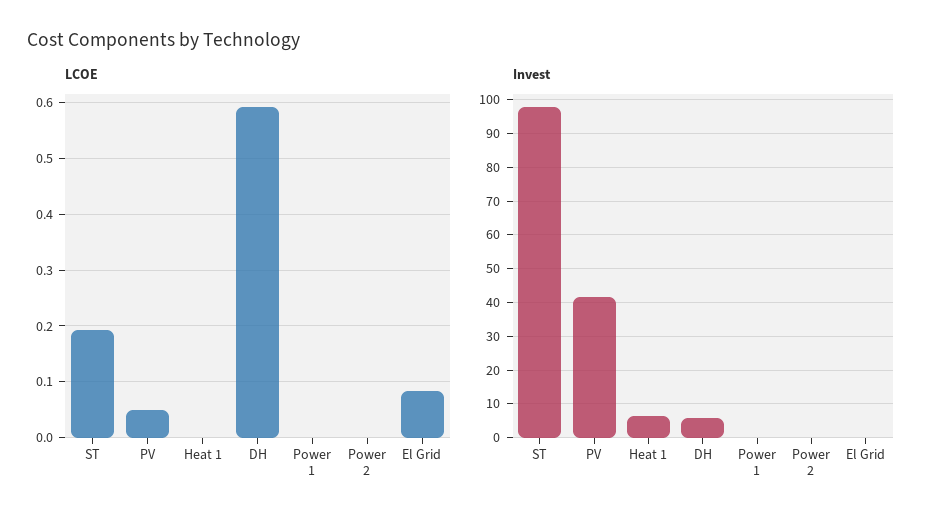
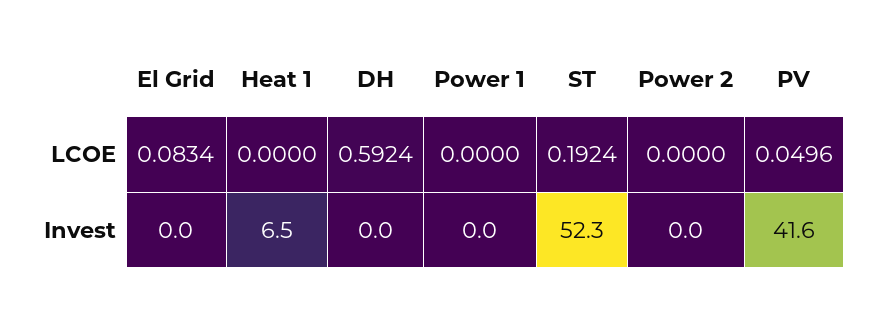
Invest, ST: 98 -> 52.3
Invest, DH: 6 -> 0

